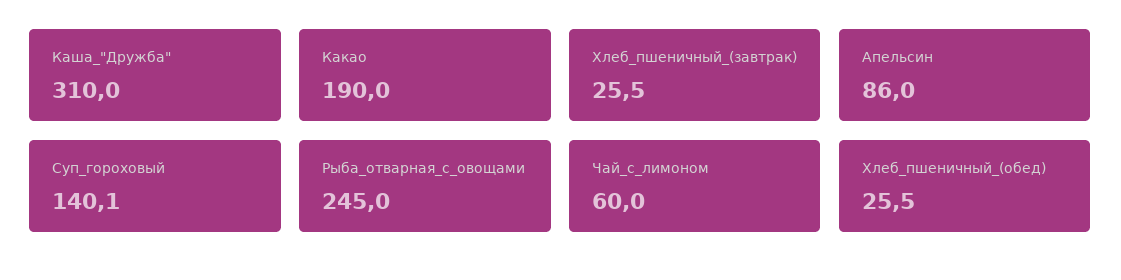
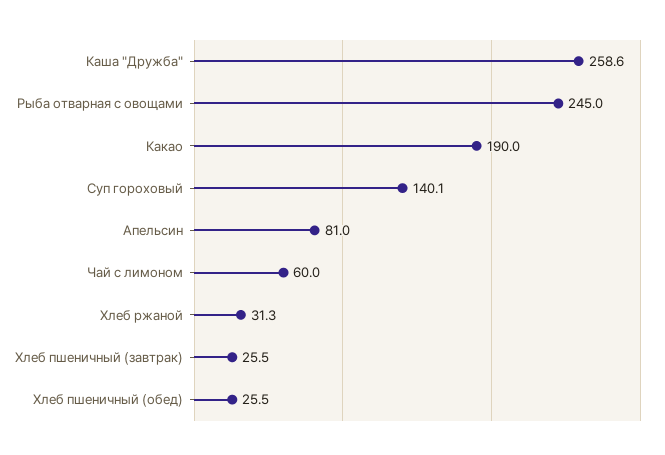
Каша_"Дружба": 310 -> 258.6
Апельсин: 86 -> 81
Хлеб ржаной: none -> 31.3

